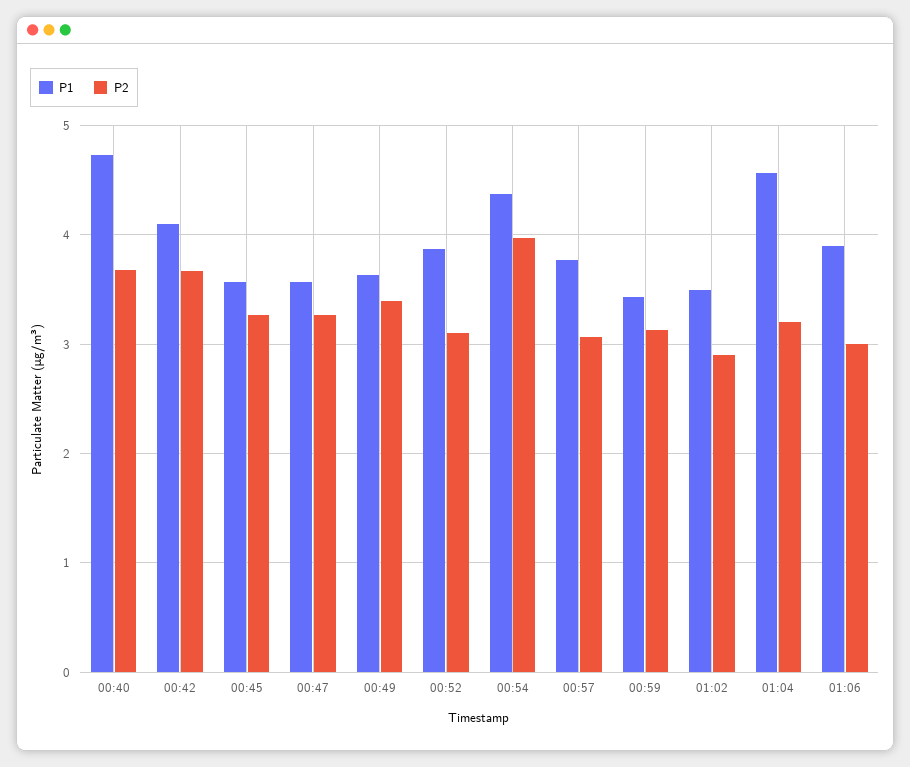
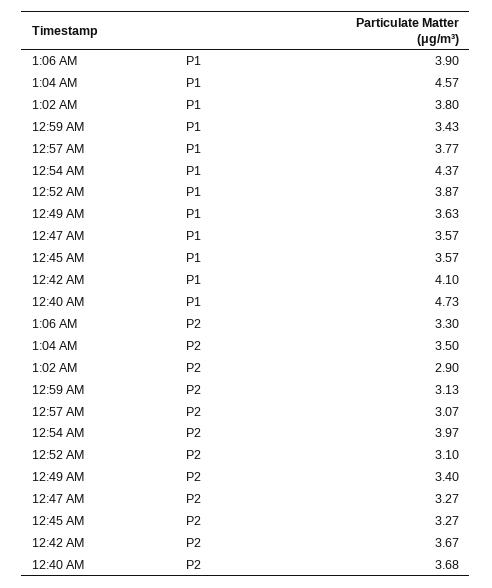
P1, 01:02: 3.5 -> 3.8
P2, 01:04: 3.2 -> 3.5
P2, 01:06: 3 -> 3.3

